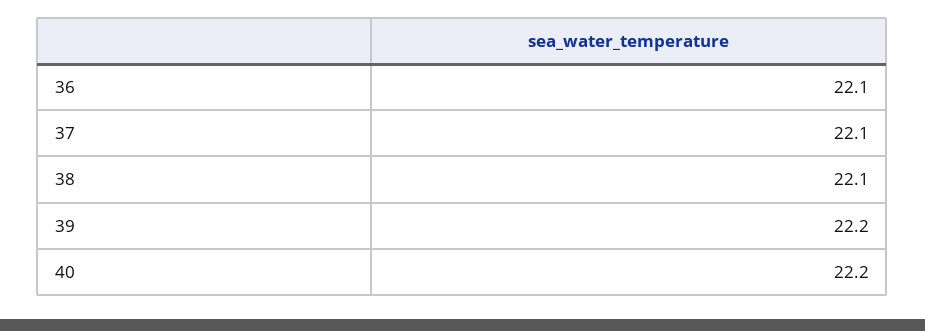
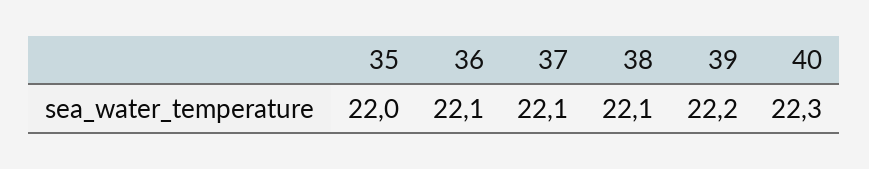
40: 22.2 -> 22.3
35: none -> 22

